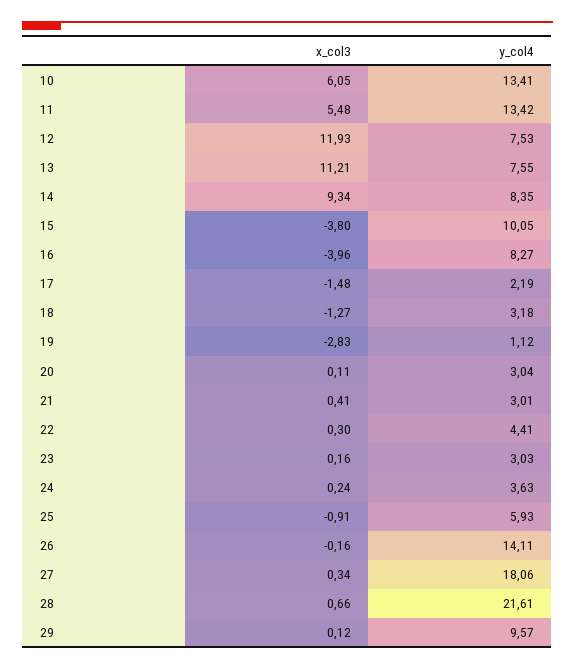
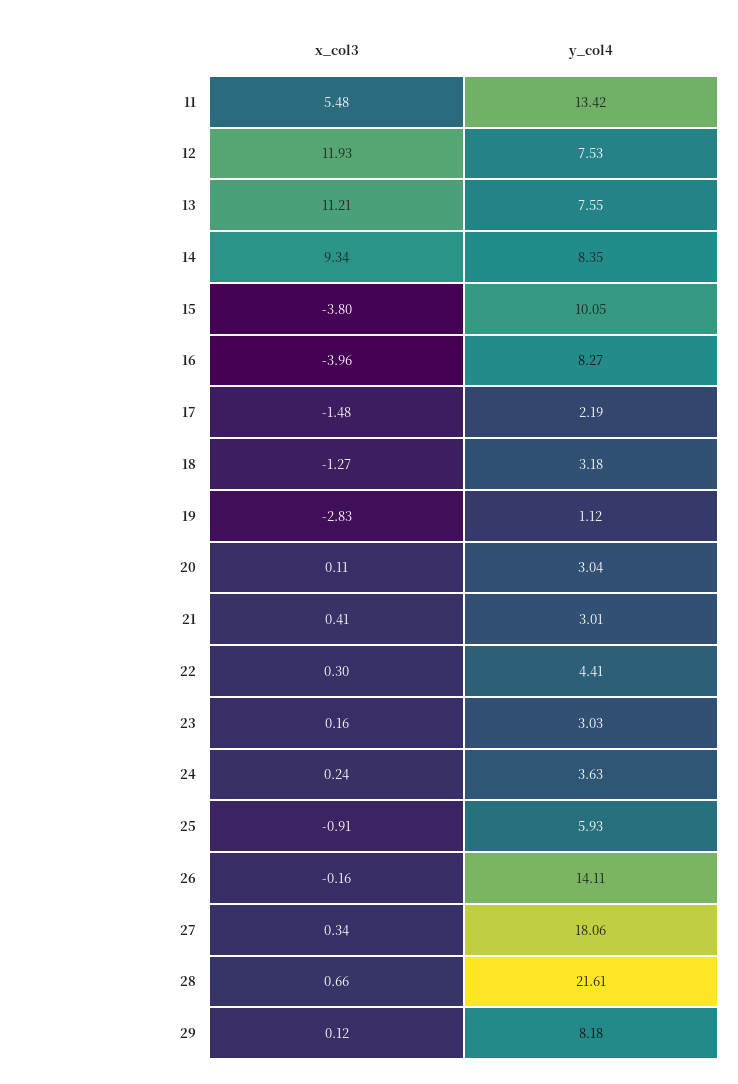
x_col3, 10: 6.05 -> none
y_col4, 10: 13.41 -> none
y_col4, 29: 9.57 -> 8.18

